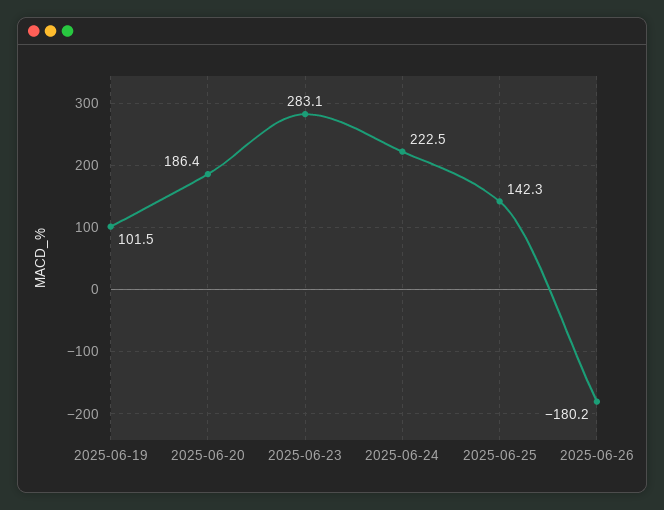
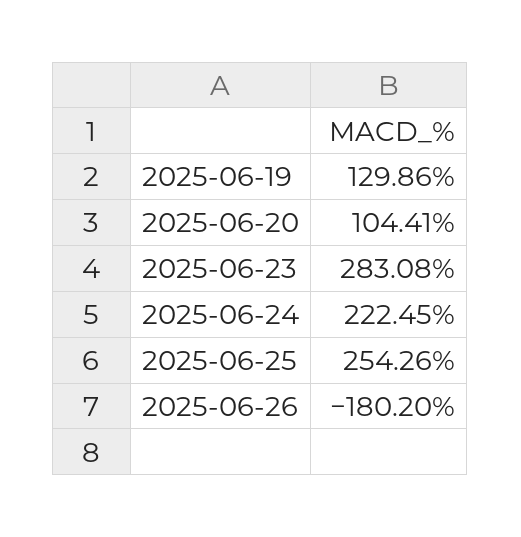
2025-06-19: 101.5 -> 129.86
2025-06-20: 186.4 -> 104.41
2025-06-25: 142.3 -> 254.26

